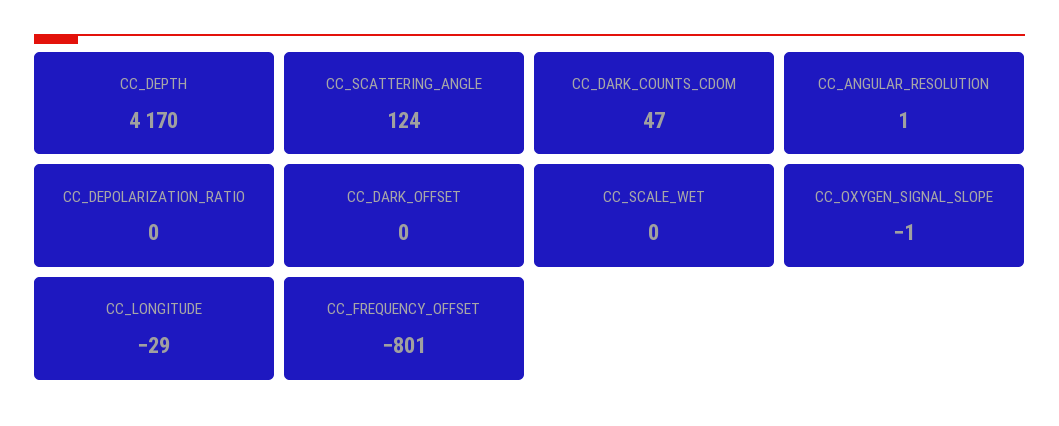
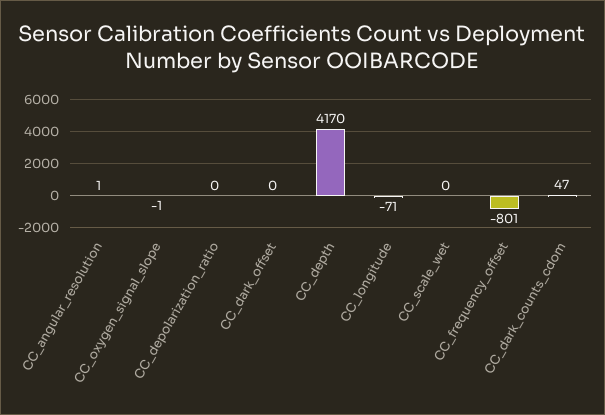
CC_SCATTERING_ANGLE: 124 -> none
CC_LONGITUDE: -29 -> -71

